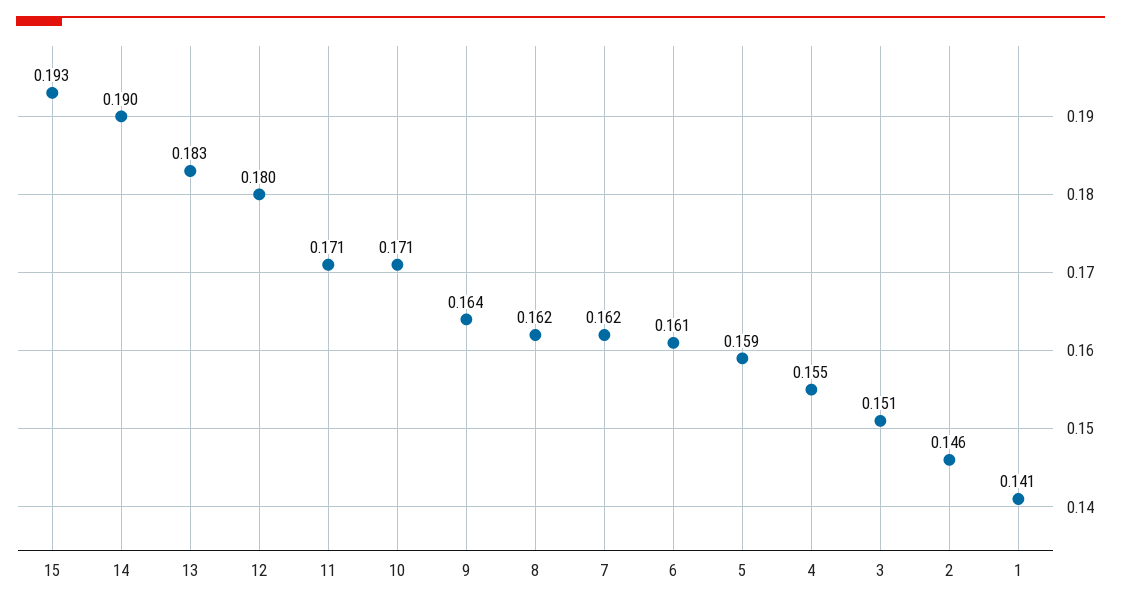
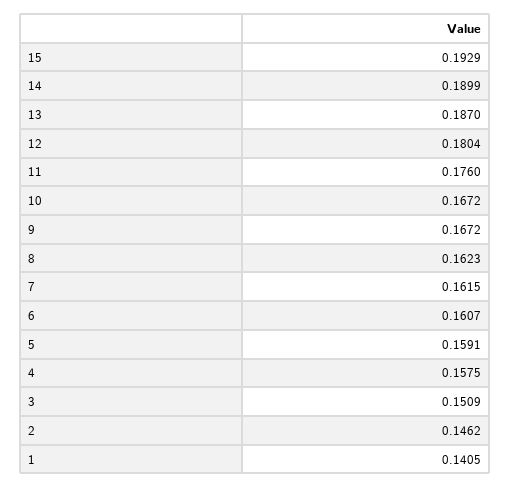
13: 0.183 -> 0.187
11: 0.171 -> 0.176
10: 0.171 -> 0.1672
9: 0.164 -> 0.1672
4: 0.155 -> 0.1575

